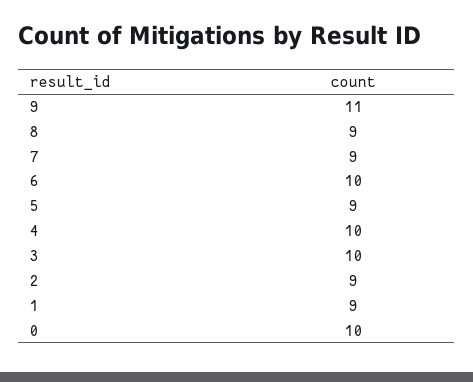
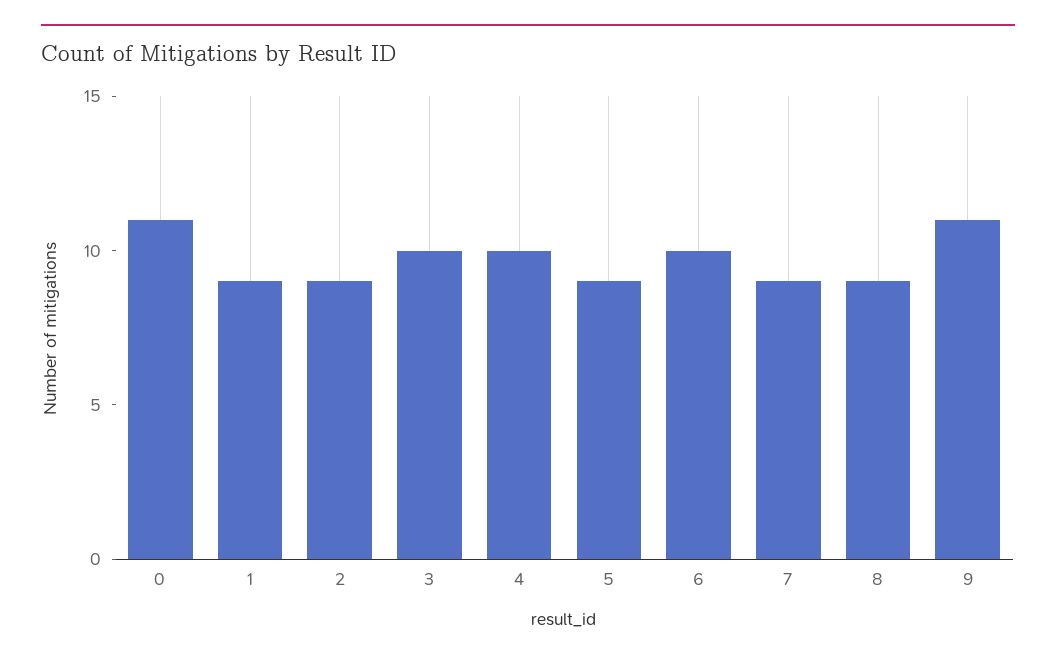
0: 10 -> 11

